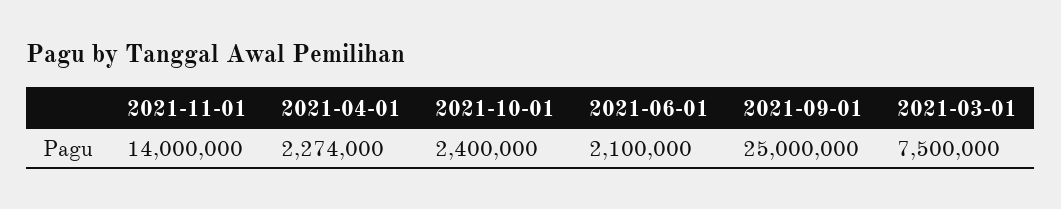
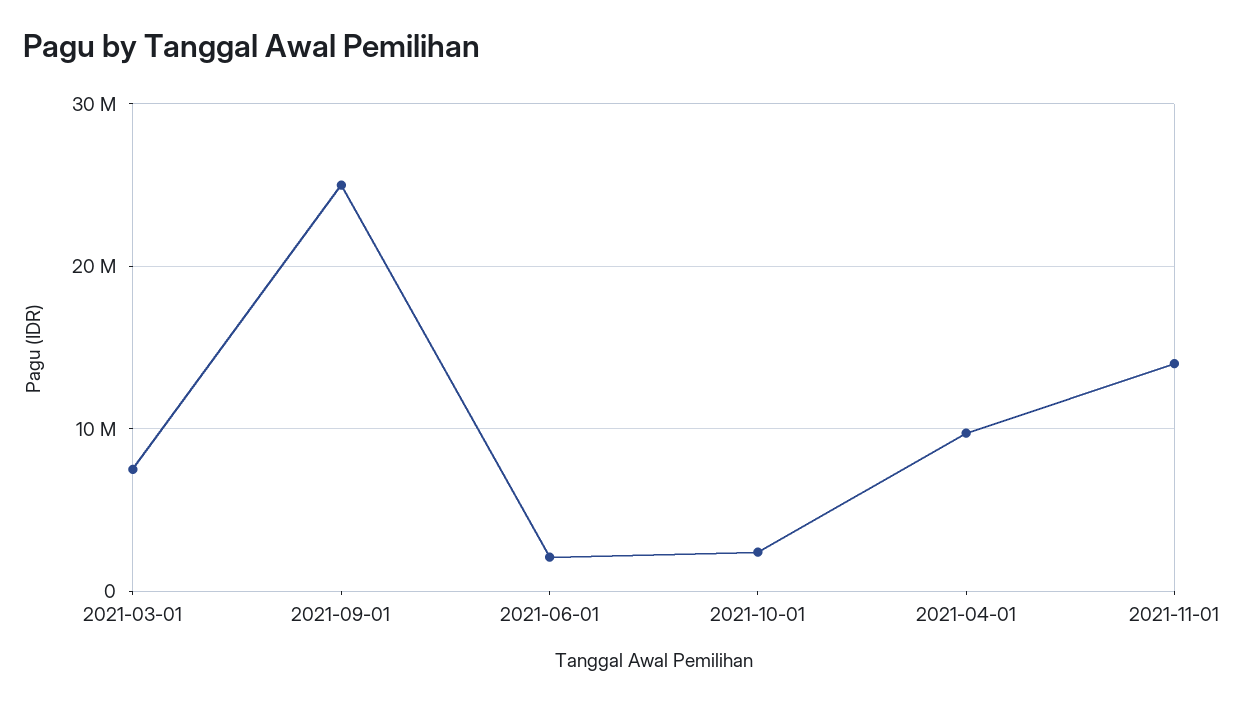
2021-04-01: 2274000 -> 10000000

